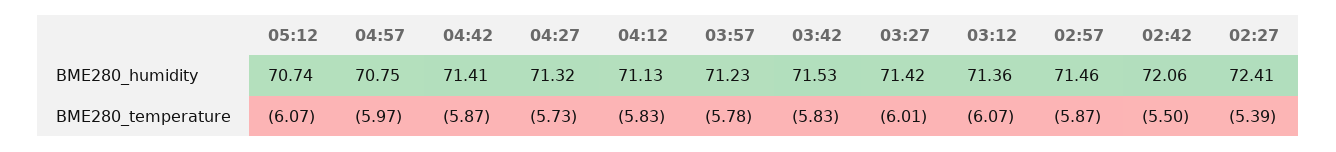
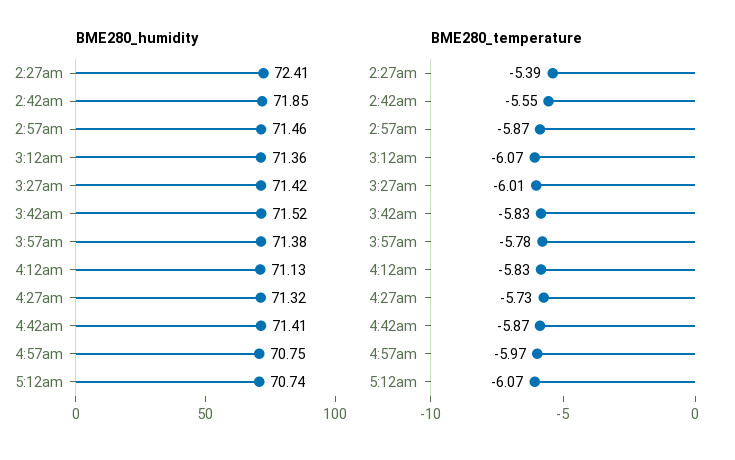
BME280_humidity, 03:57: 71.23 -> 71.38
BME280_humidity, 03:42: 71.53 -> 71.52
BME280_humidity, 02:42: 72.06 -> 71.85
BME280_temperature, 02:42: -5.5 -> -5.55

